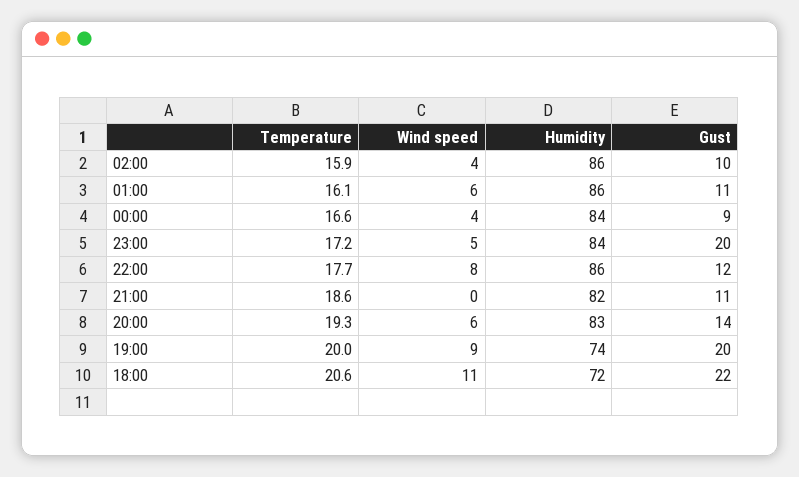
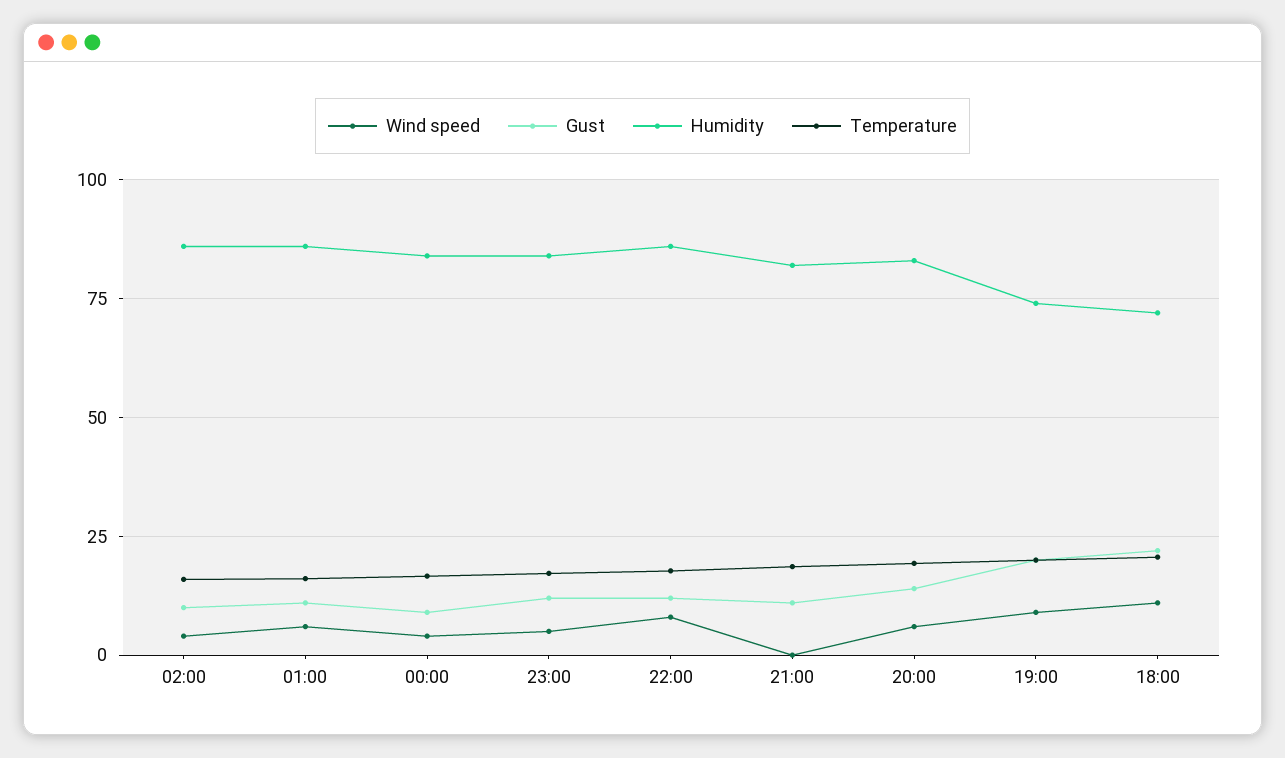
Gust, 23:00: 20 -> 12.5

